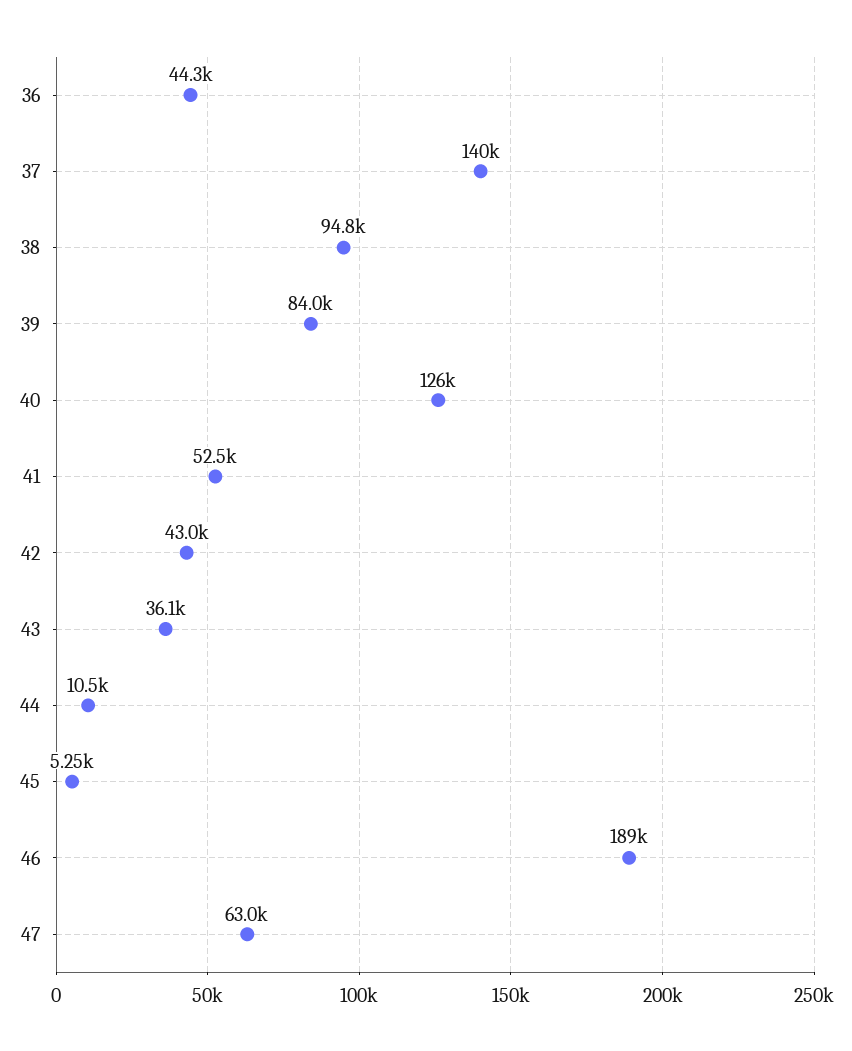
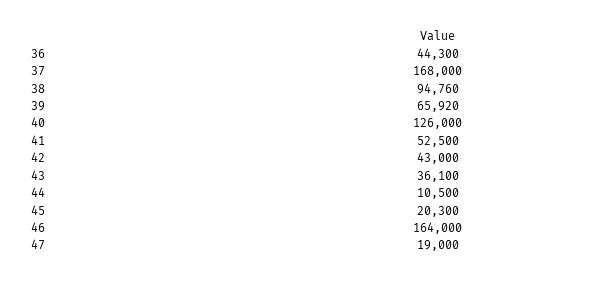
37: 140000 -> 168000
39: 84000 -> 65920
45: 5250 -> 20300
46: 189000 -> 164000
47: 63000 -> 19000

